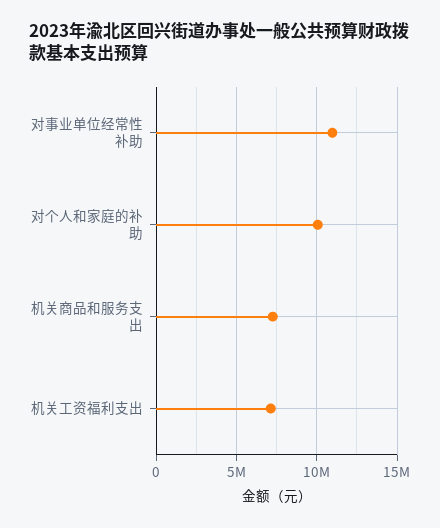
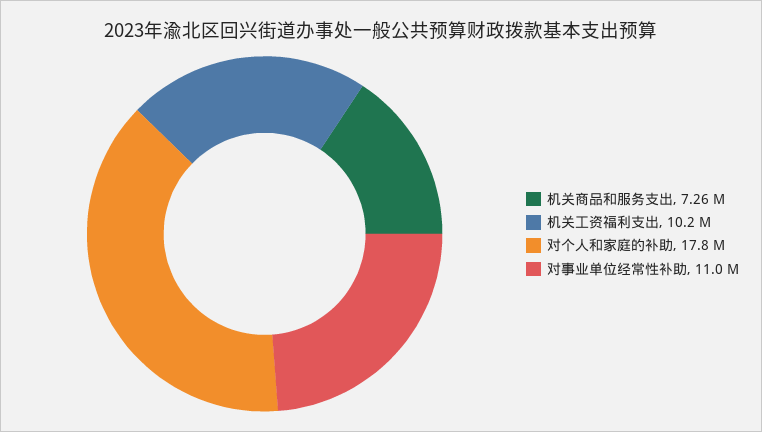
对个人和家庭的补助: 10000000 -> 17800000
机关工资福利支出: 7000000 -> 10200000

